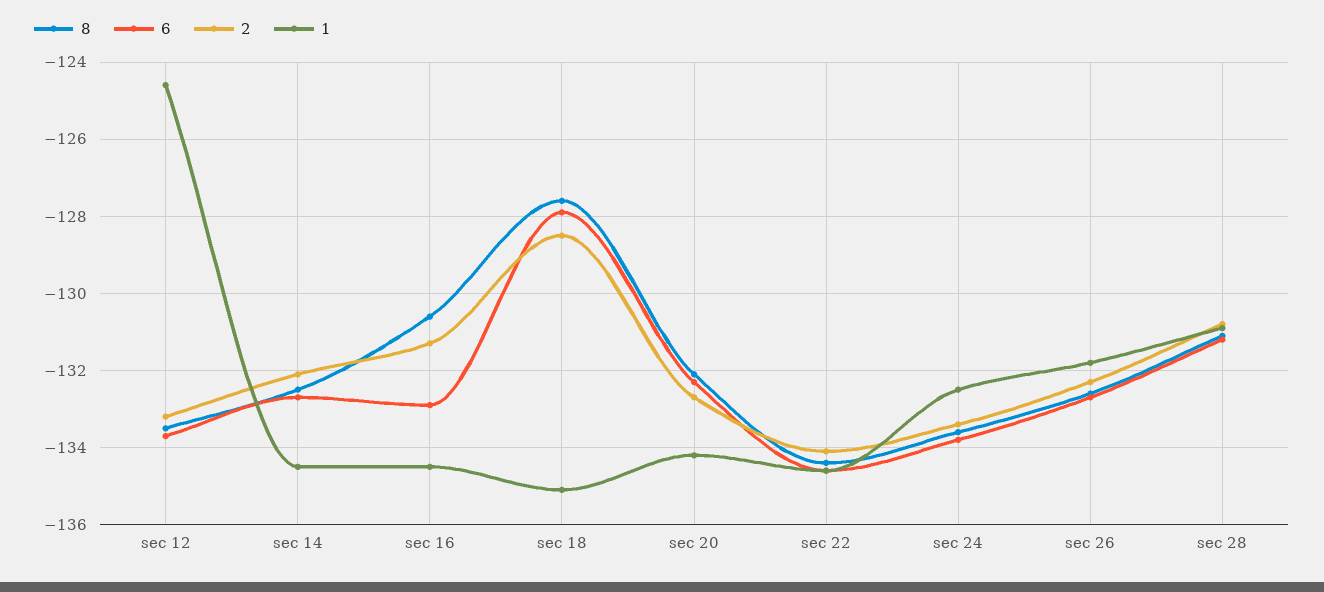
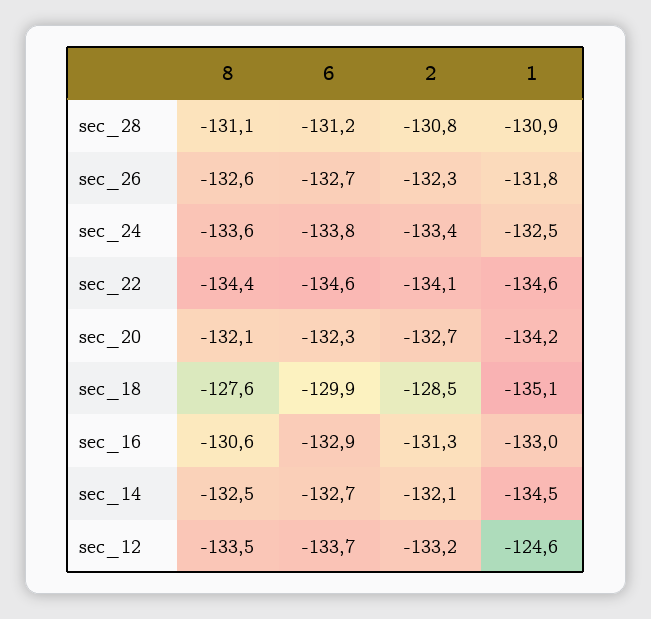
1, sec 16: -134.5 -> -133
6, sec 18: -128 -> -129.9

